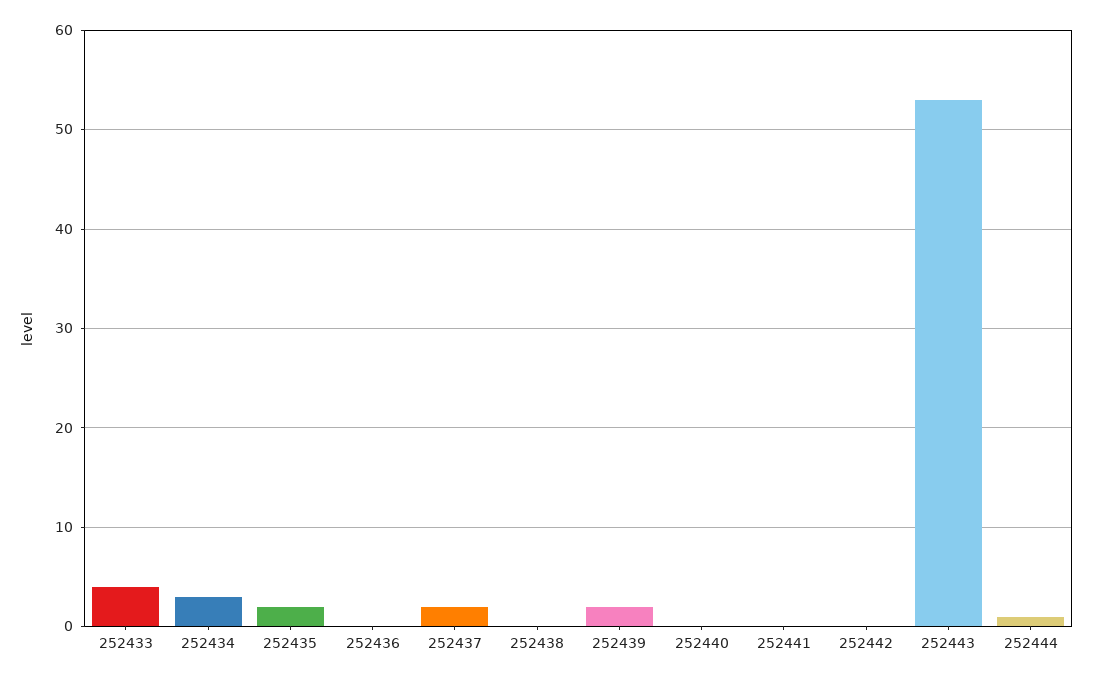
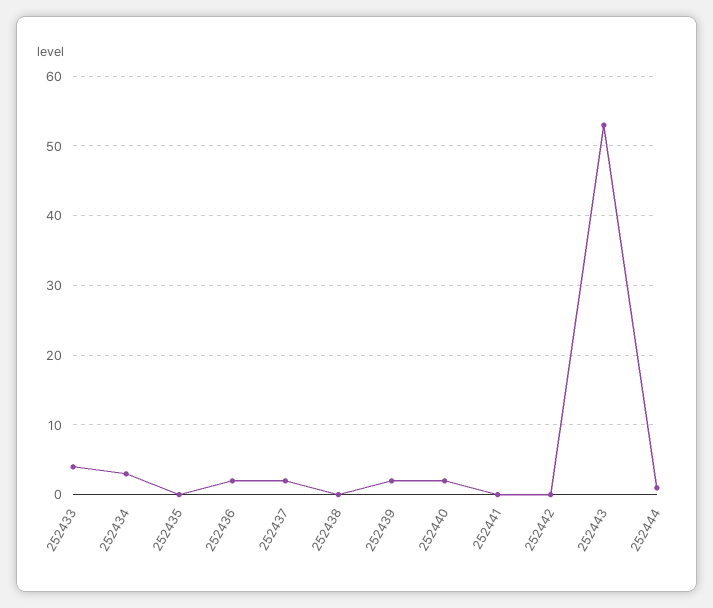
252435: 2 -> 0
252436: 0 -> 2
252440: 0 -> 2

